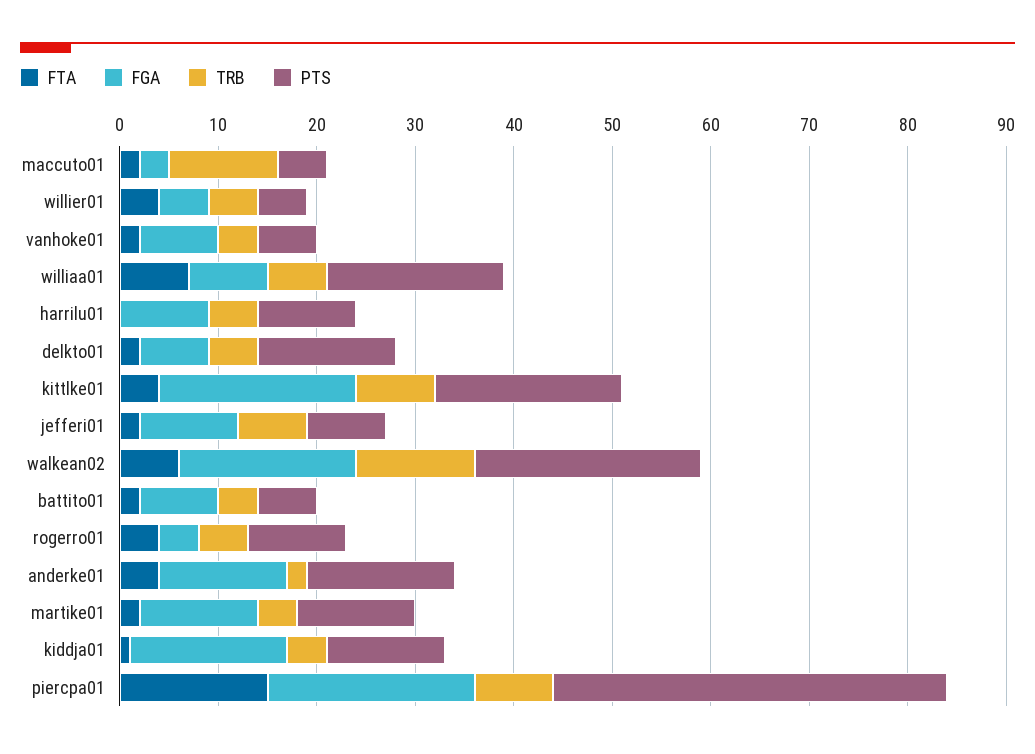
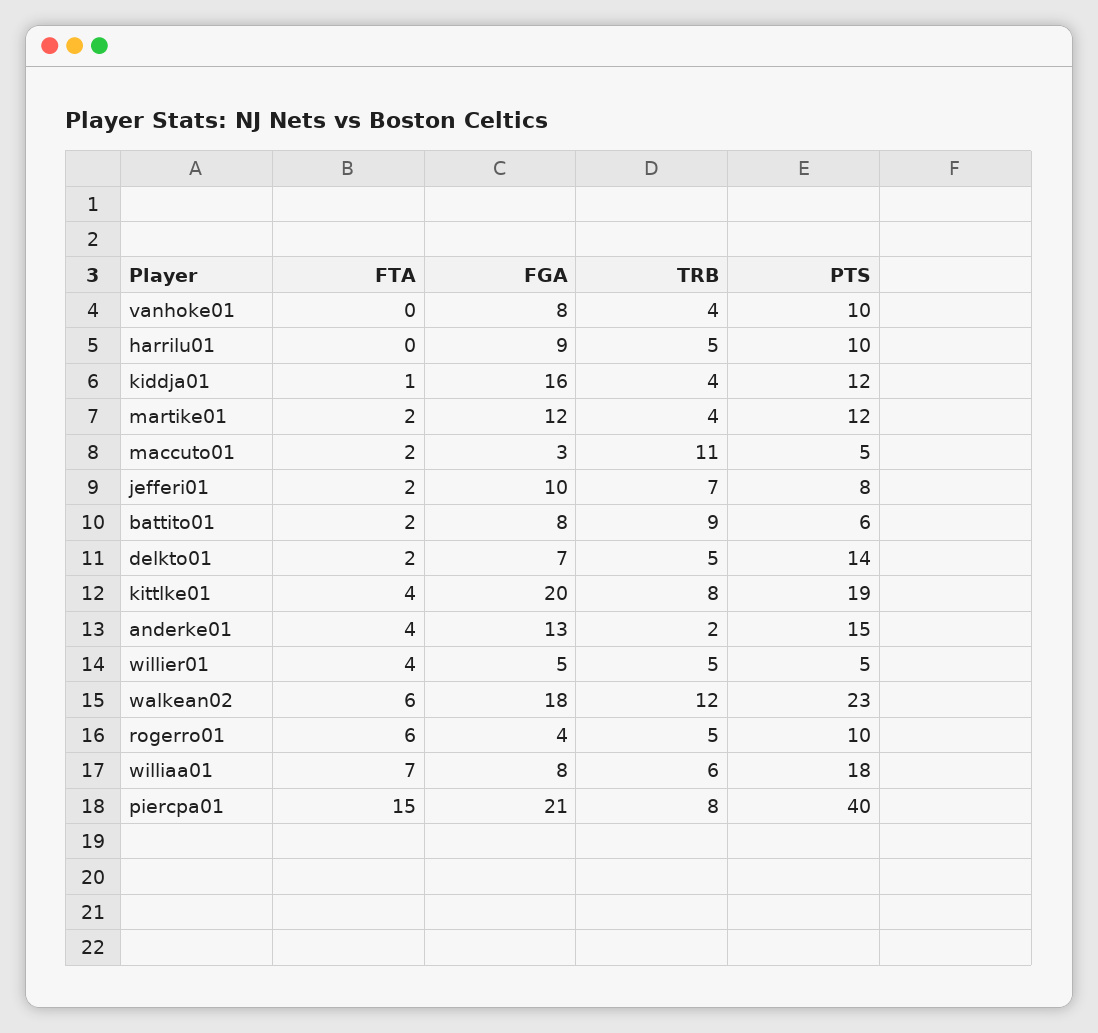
FTA, vanhoke01: 2 -> 0
PTS, vanhoke01: 6 -> 10
TRB, battito01: 4 -> 9
FTA, rogerro01: 4 -> 6

